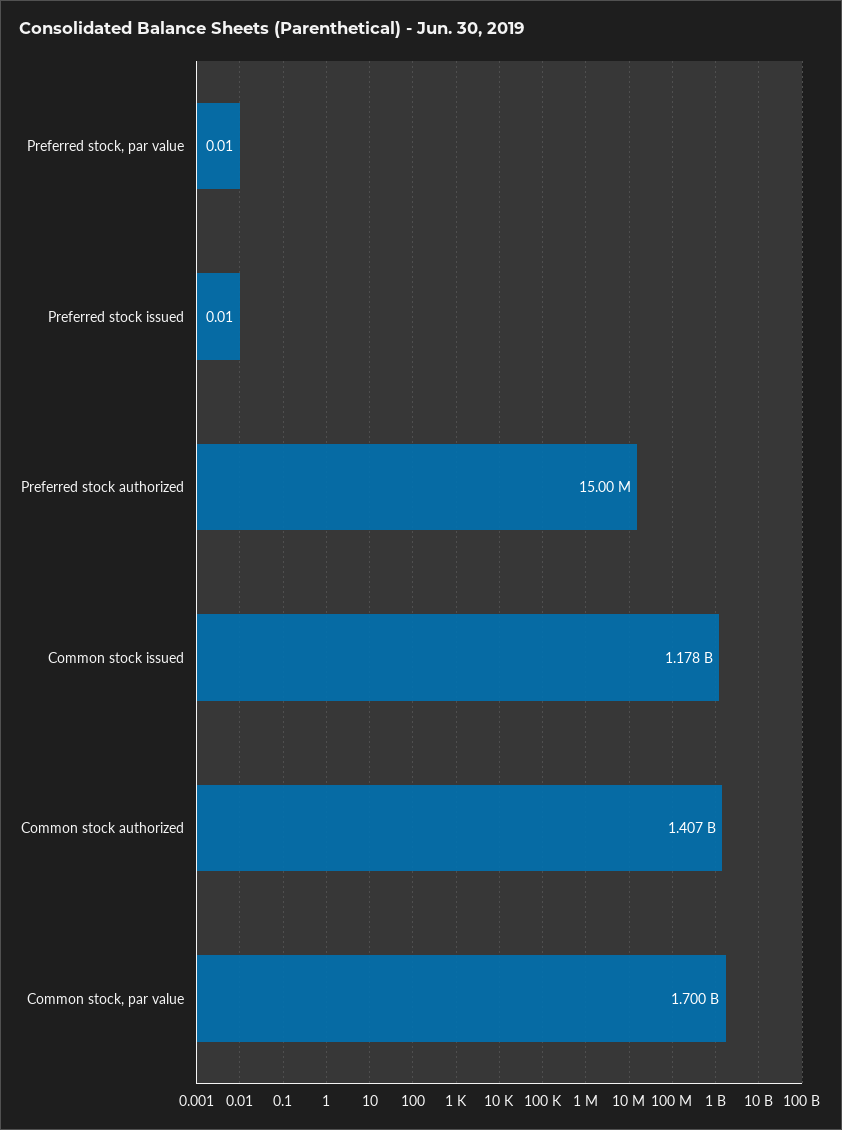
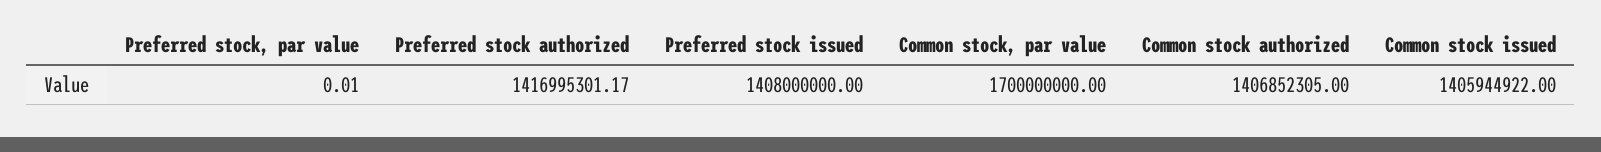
Preferred stock issued: 0.01 -> 1408000000
Preferred stock authorized: 15000000 -> 1416995301.17
Common stock issued: 1178000000 -> 1405944922

